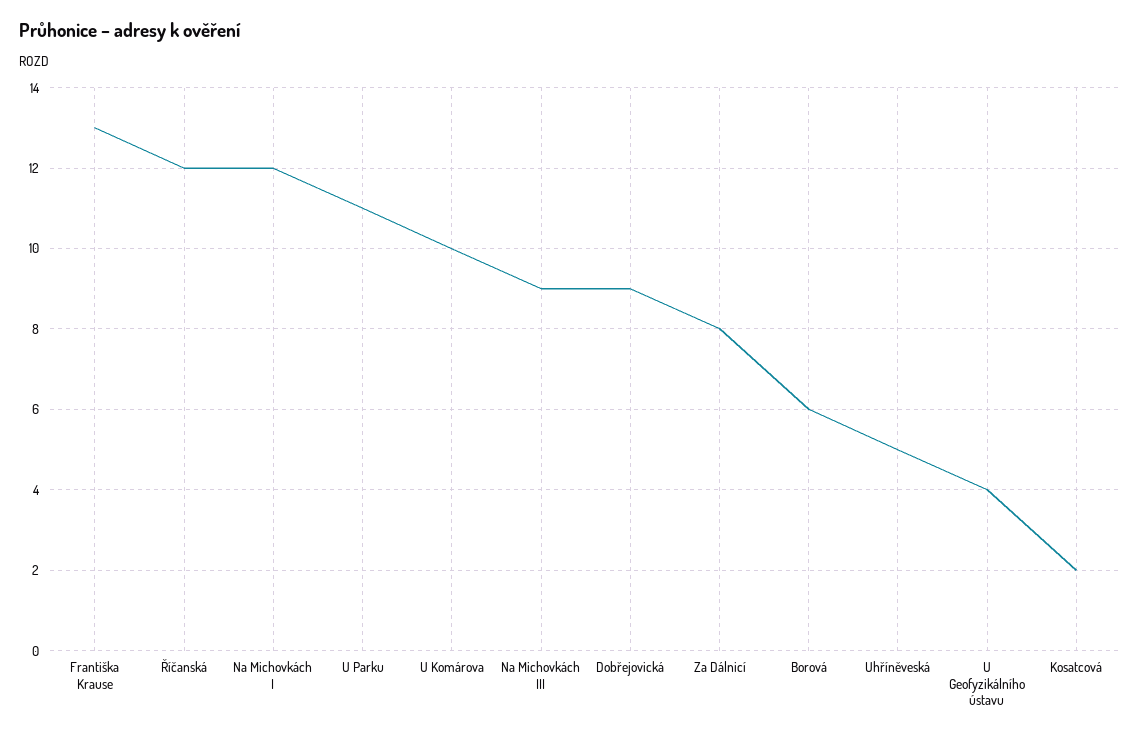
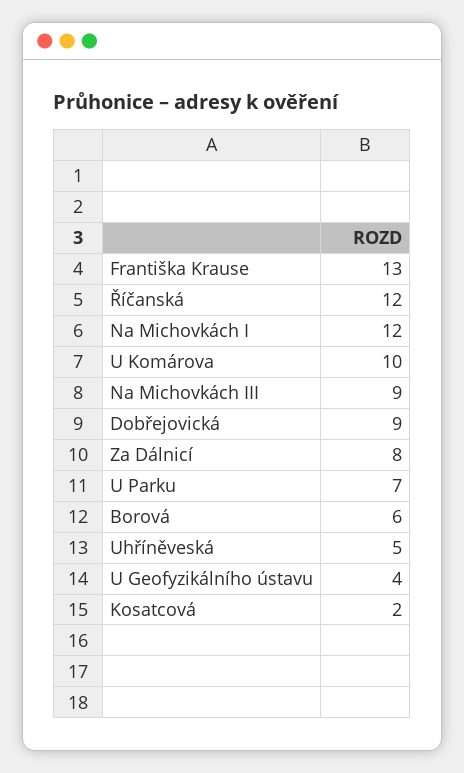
U Parku: 11 -> 7

